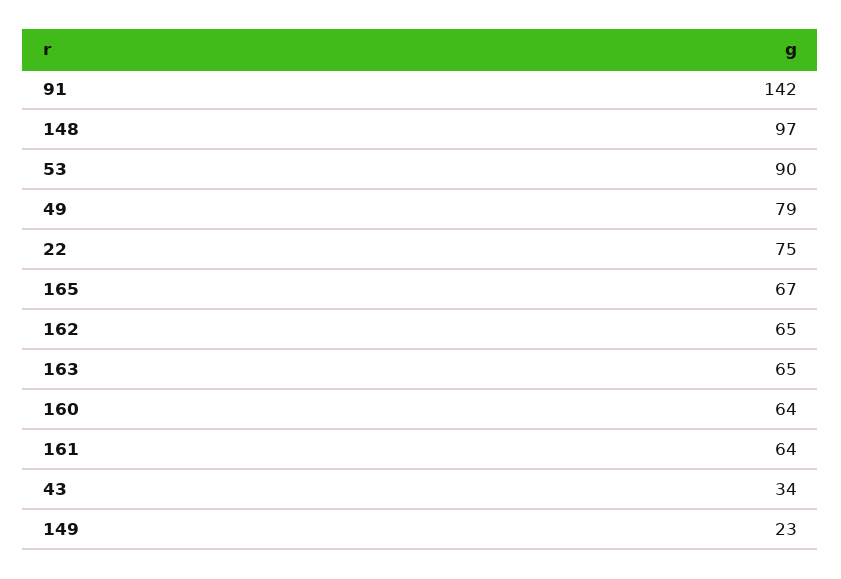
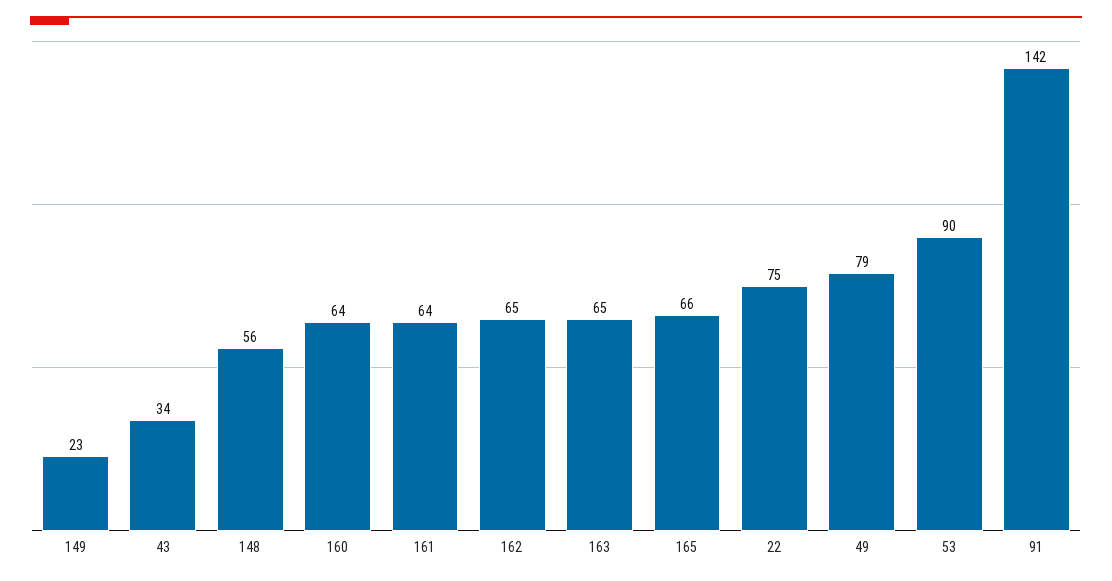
148: 97 -> 56
165: 67 -> 66

